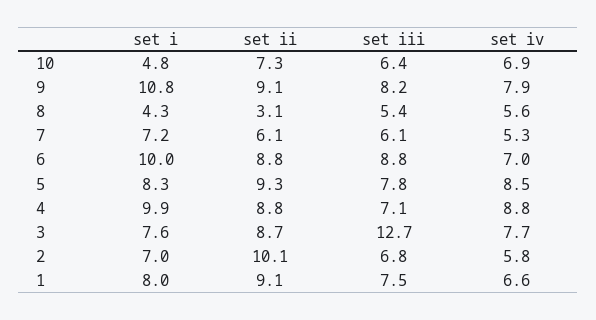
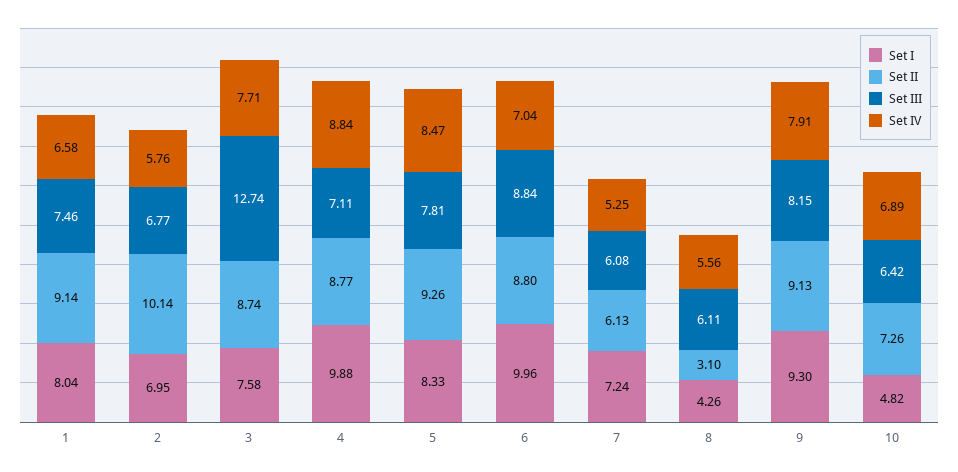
set i, 9: 10.8 -> 9.3
set iii, 8: 5.4 -> 6.11

